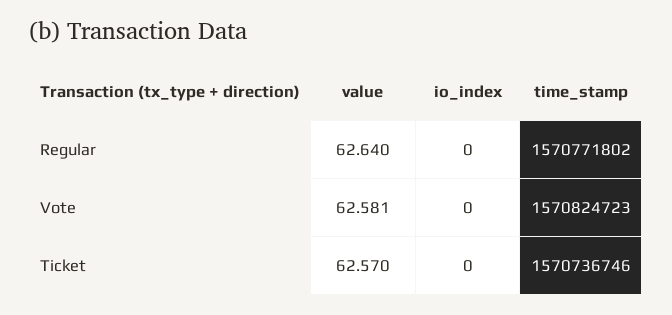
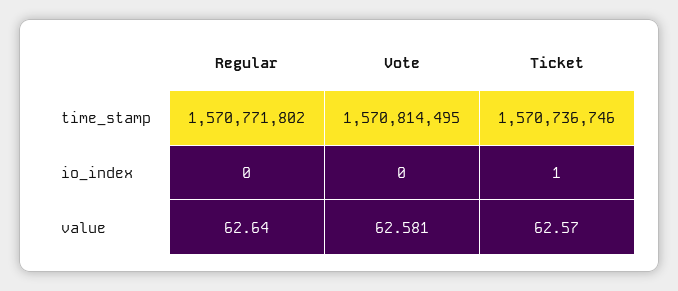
time_stamp, Vote: 1570824723 -> 1570814495
io_index, Ticket: 0 -> 1

